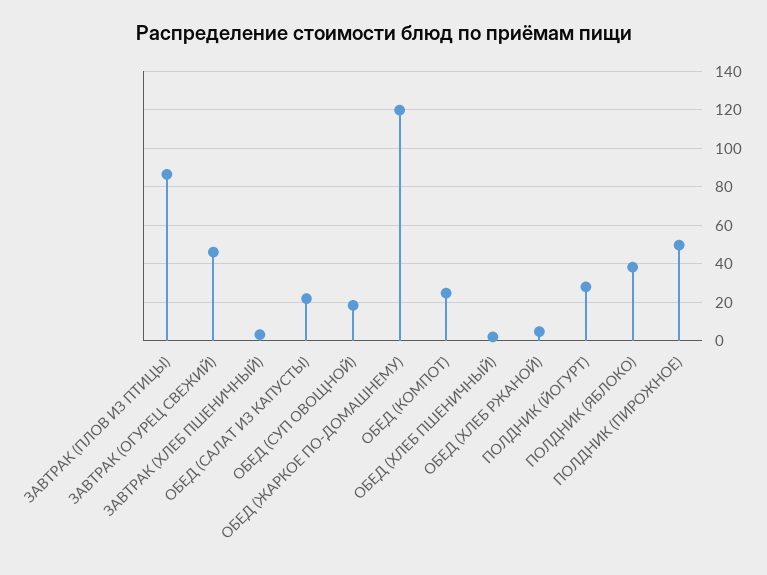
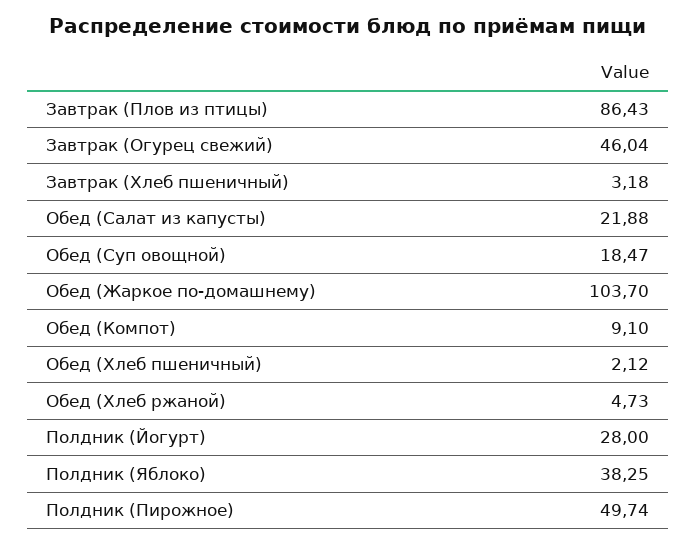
ОБЕД (ЖАРКОЕ ПО-ДОМАШНЕМУ): 120 -> 103.7
ОБЕД (КОМПОТ): 25 -> 9.1

